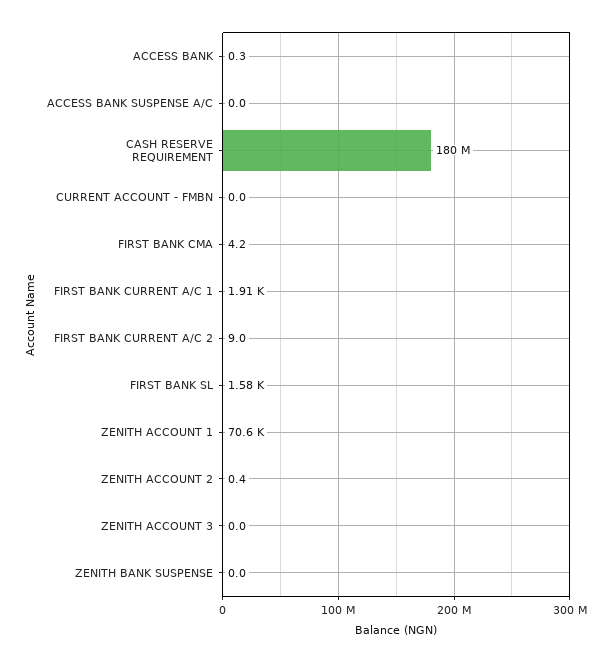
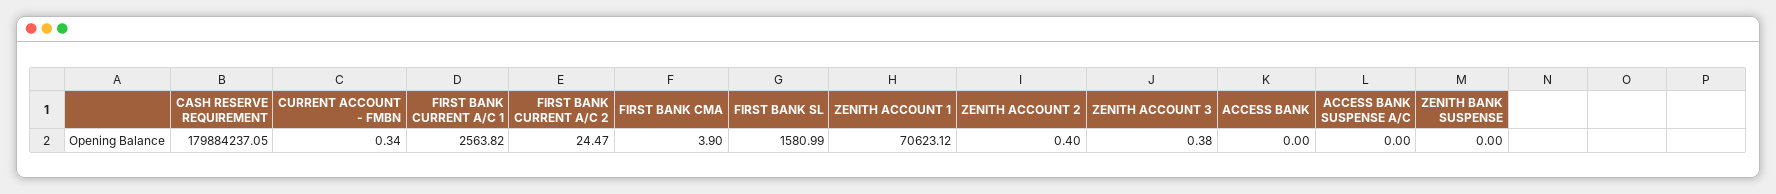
ACCESS BANK: 0.3 -> 0
CURRENT ACCOUNT - FMBN: 0 -> 0.34
FIRST BANK CMA: 4.2 -> 3.9
FIRST BANK CURRENT A/C 1: 1910 -> 2563.82
FIRST BANK CURRENT A/C 2: 9 -> 24.47
ZENITH ACCOUNT 3: 0 -> 0.38

